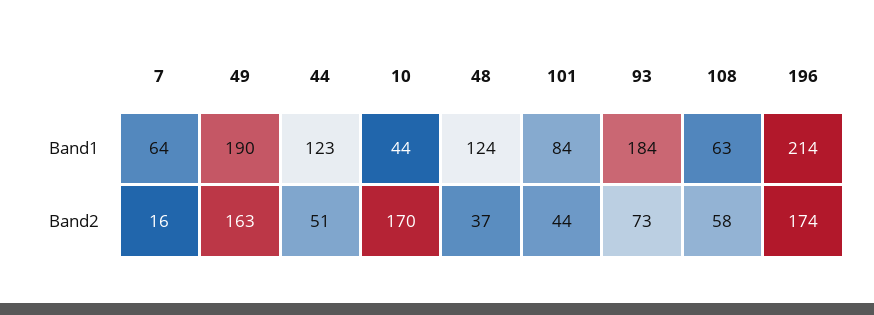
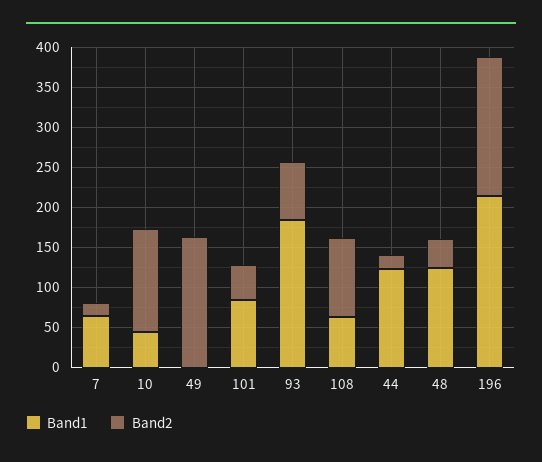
Band1, 49: 190 -> 0
Band2, 44: 51 -> 20
Band2, 10: 170 -> 130
Band2, 108: 58 -> 100

